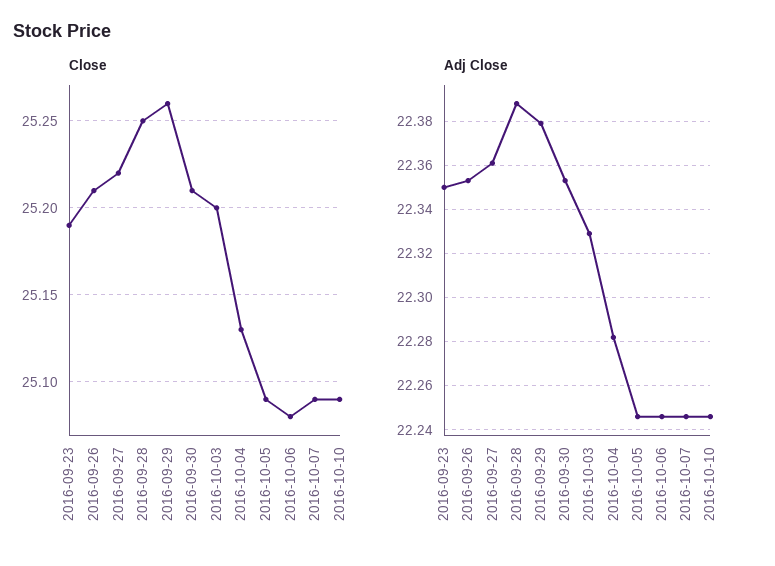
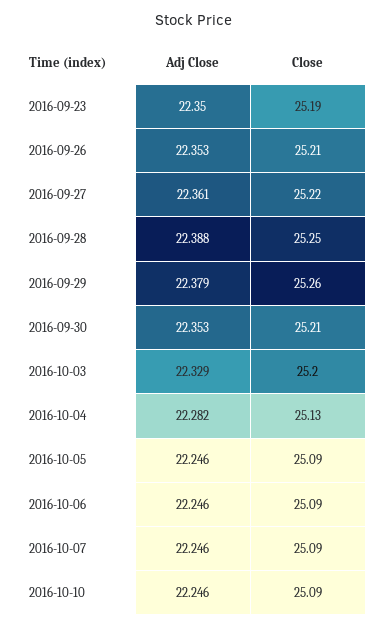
Close, 2016-10-06: 25.08 -> 25.09

